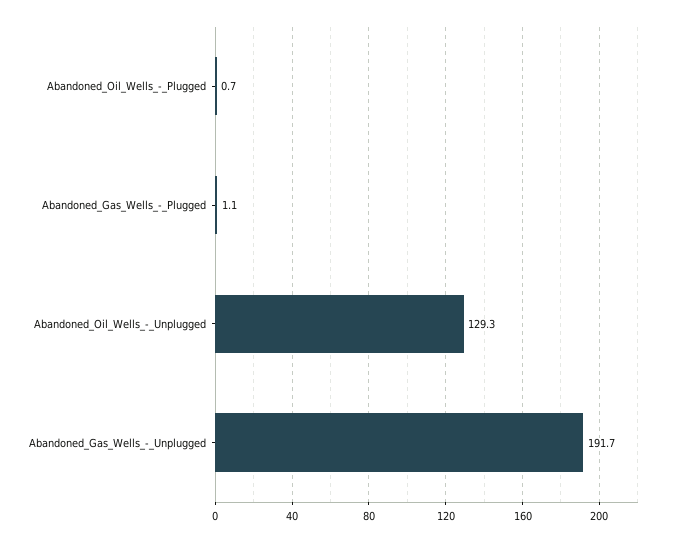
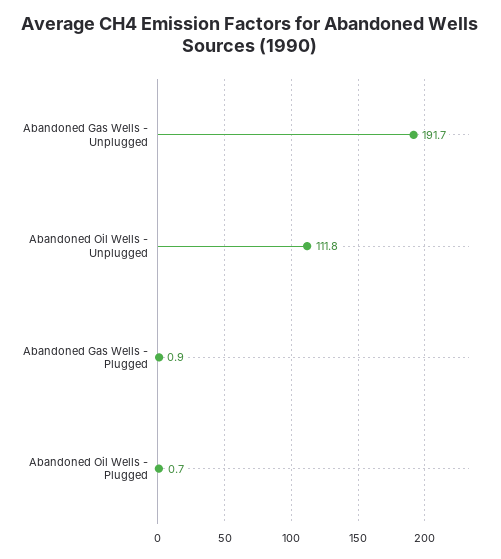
Abandoned_Gas_Wells_-_Plugged: 1.1 -> 0.9
Abandoned_Oil_Wells_-_Unplugged: 129.3 -> 111.8

